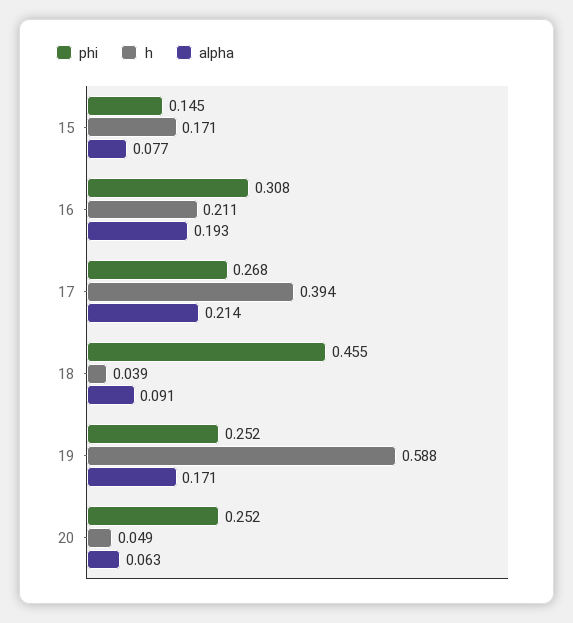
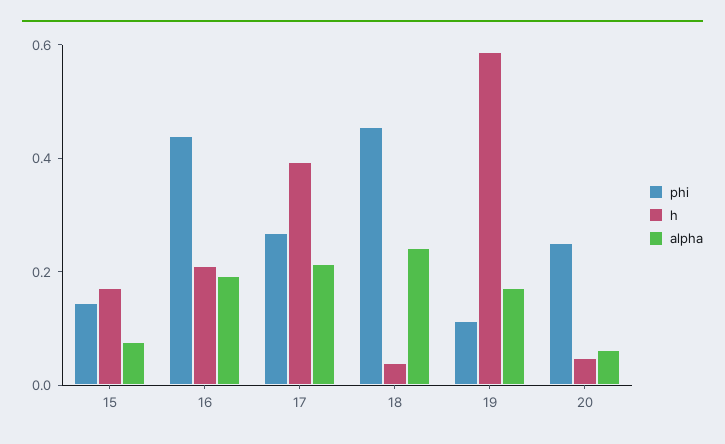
phi, 16: 0.308 -> 0.45
alpha, 18: 0.091 -> 0.25
phi, 19: 0.252 -> 0.1

